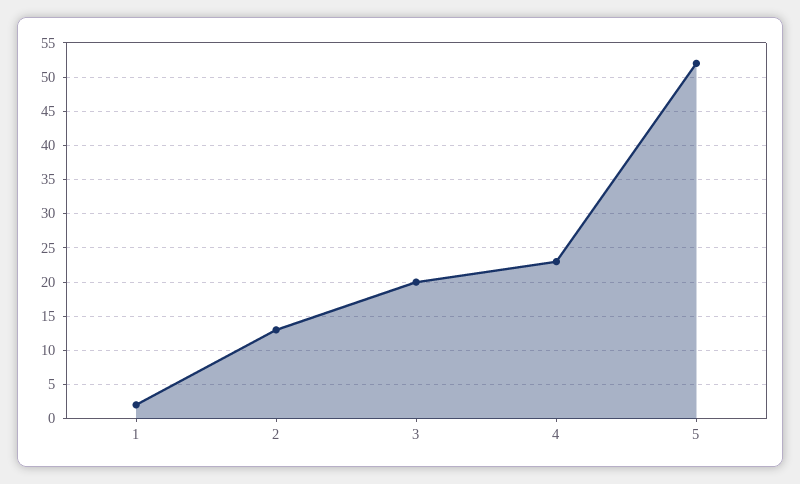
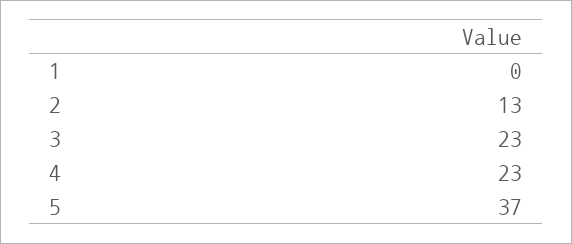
1: 2 -> 0
3: 20 -> 23
5: 52 -> 37

